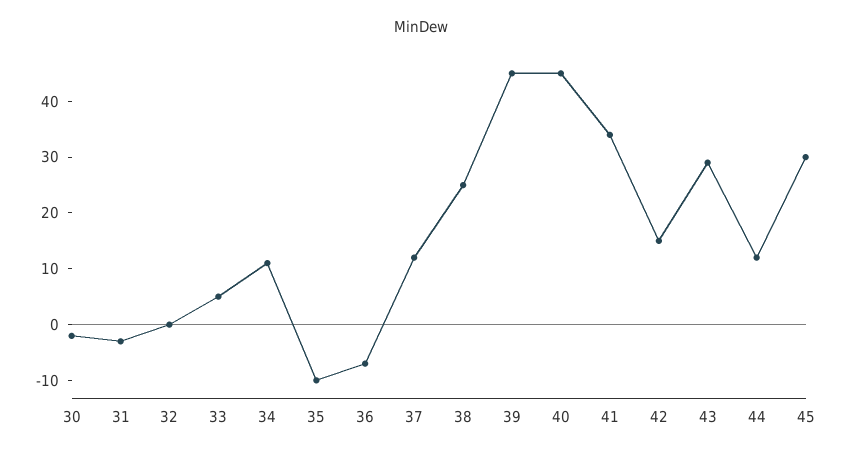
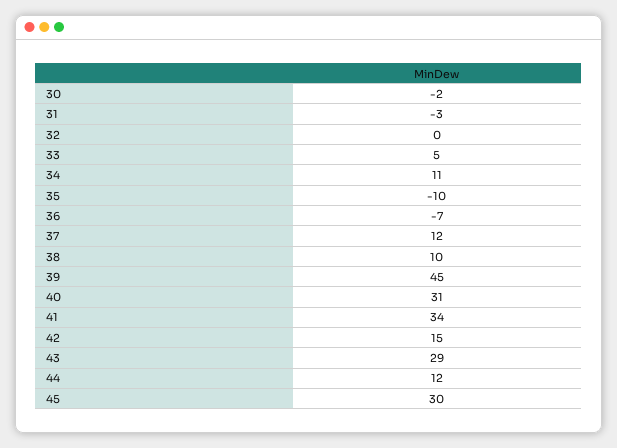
38: 25 -> 10
40: 45 -> 31

